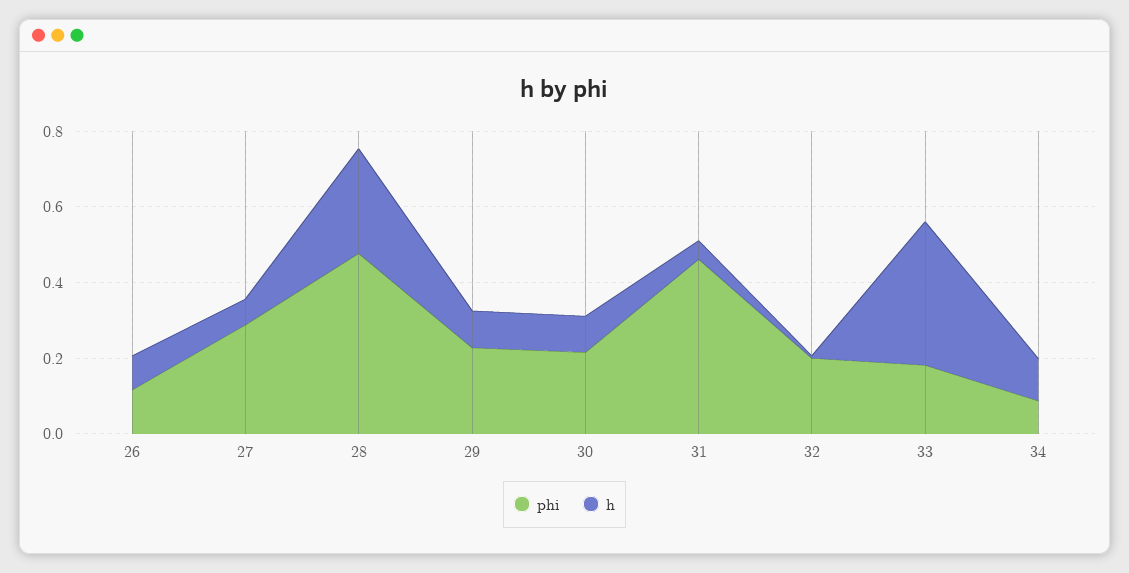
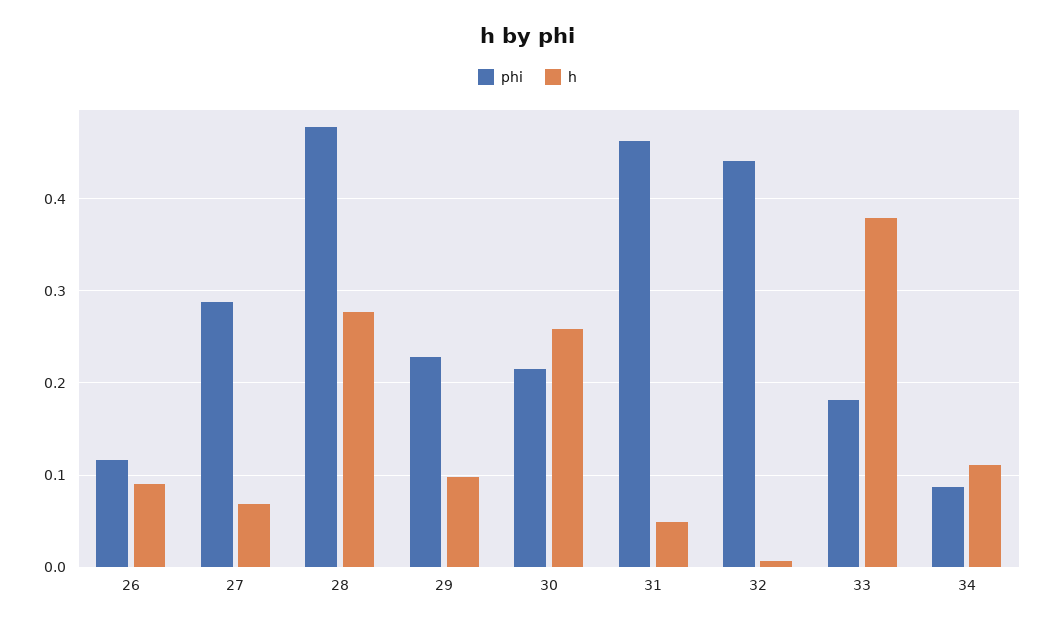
h, 30: 0.1 -> 0.26
phi, 32: 0.2 -> 0.44

